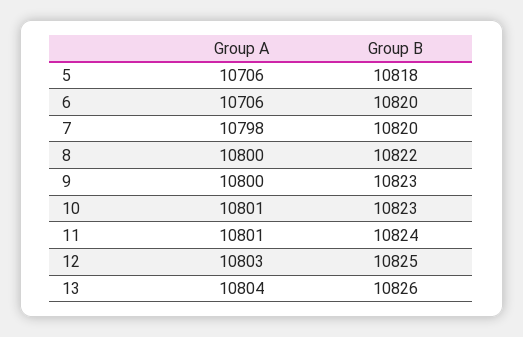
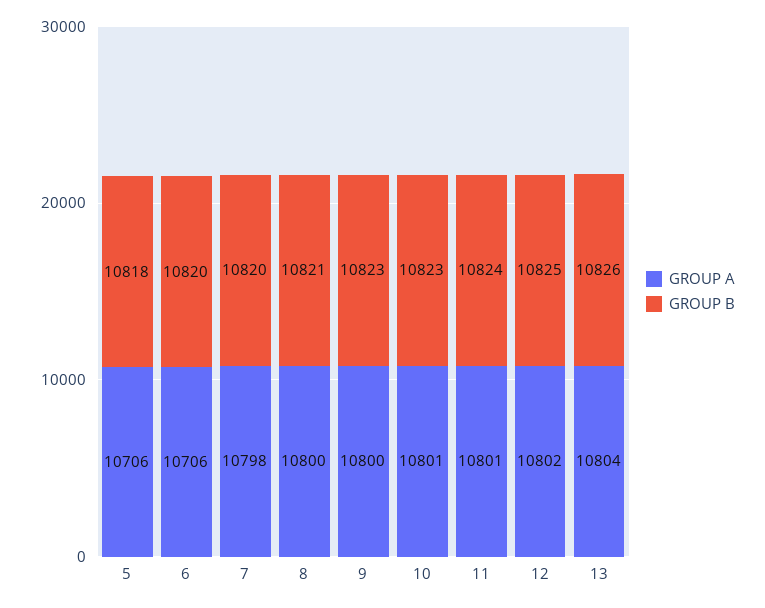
Group B, 8: 10822 -> 10821
Group A, 12: 10803 -> 10802

